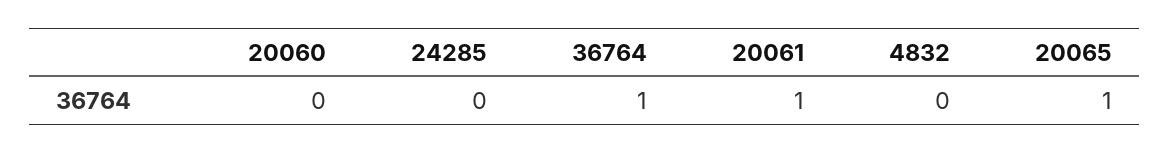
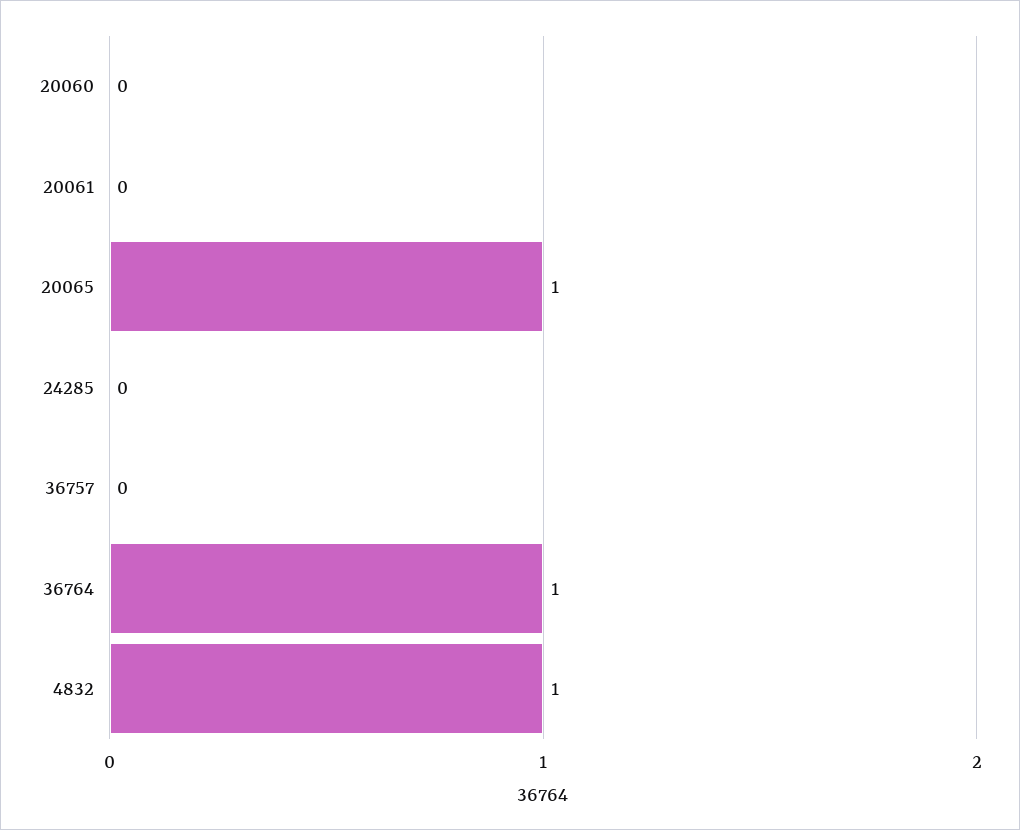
20061: 1 -> 0
4832: 0 -> 1
36757: none -> 0

